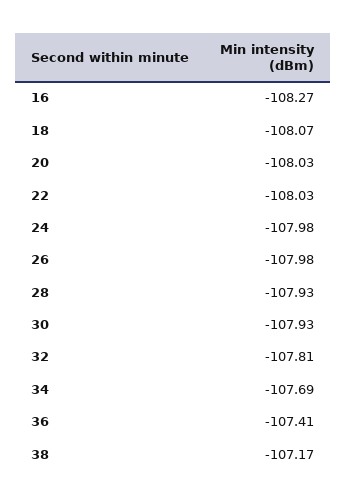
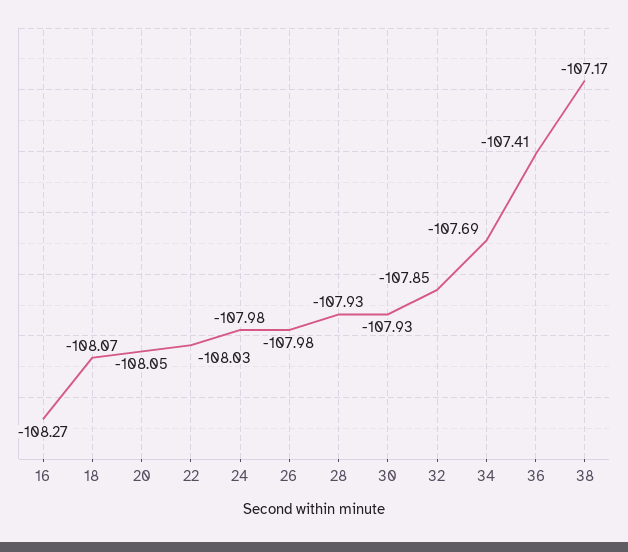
20: -108.03 -> -108.05
32: -107.81 -> -107.85

